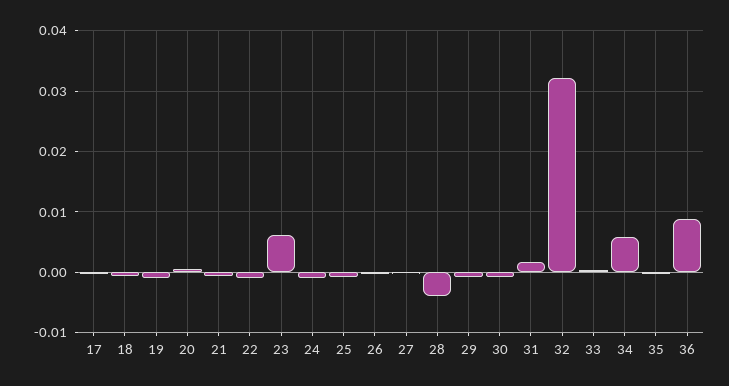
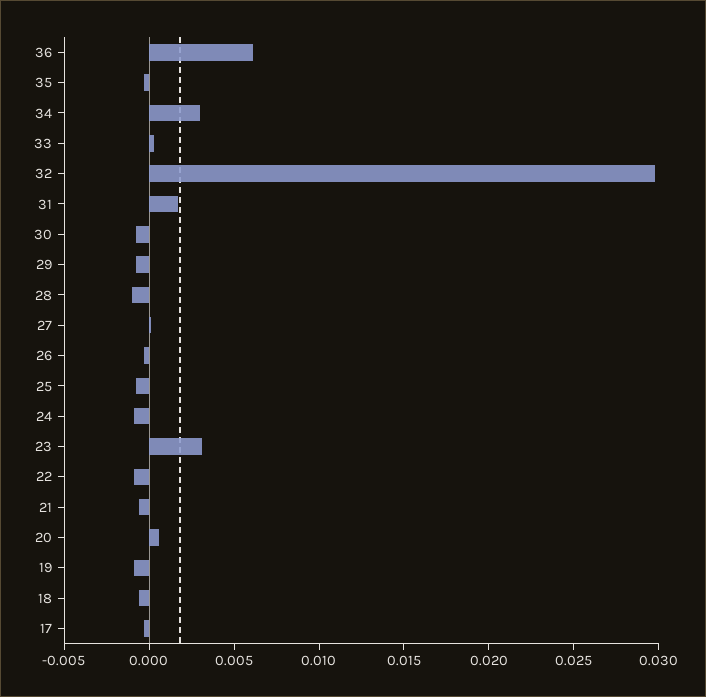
23: 0.006 -> 0.003
28: -0.004 -> -0.001
32: 0.032 -> 0.03
34: 0.006 -> 0.003
36: 0.009 -> 0.006

